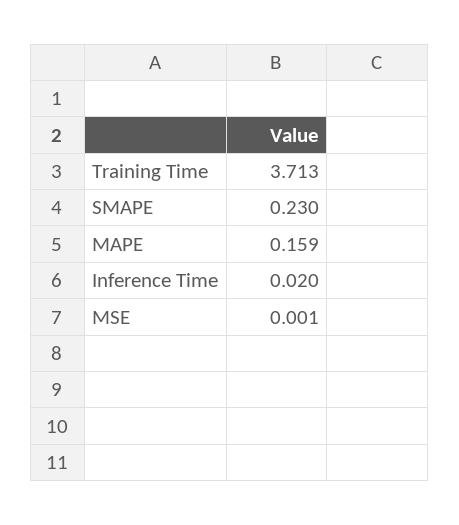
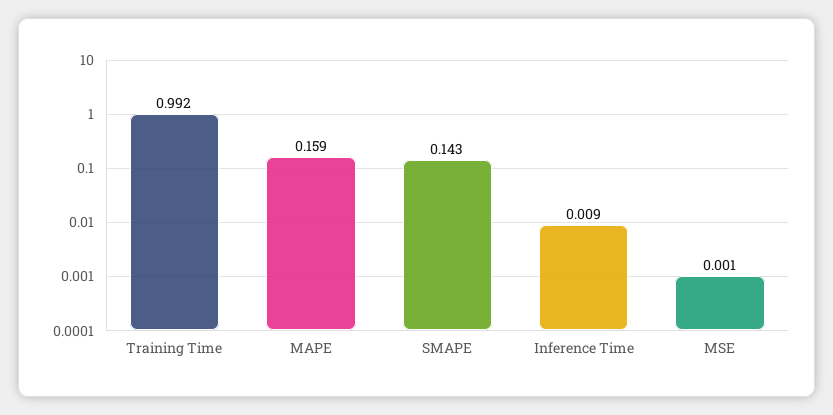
Training Time: 3.713 -> 0.992
SMAPE: 0.23 -> 0.143
Inference Time: 0.02 -> 0.009

